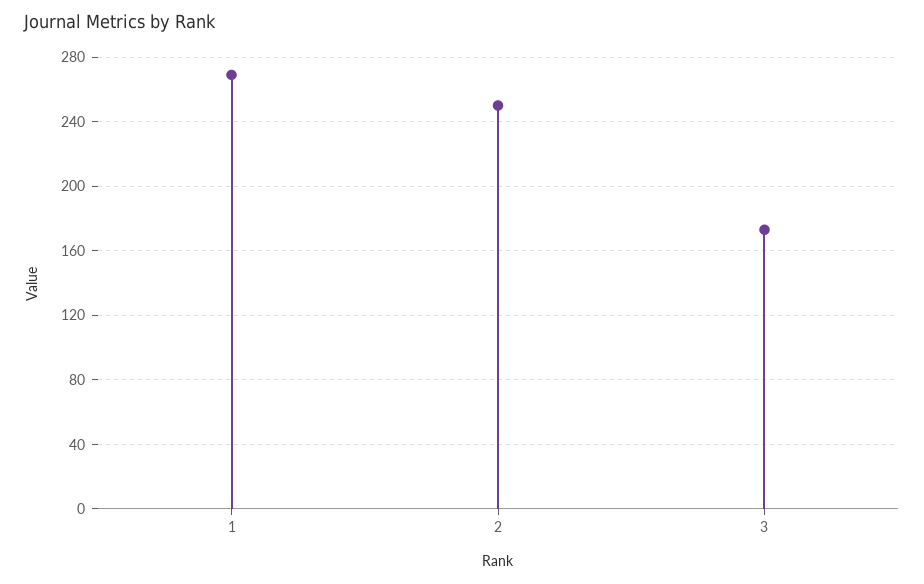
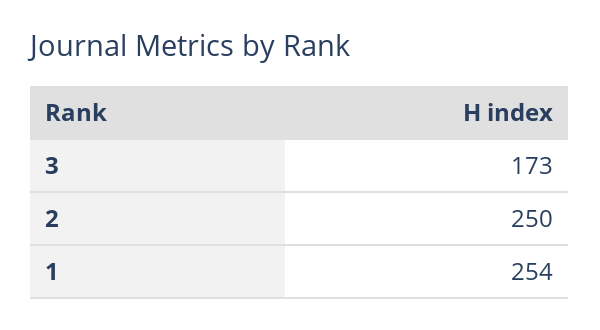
1: 270 -> 254

